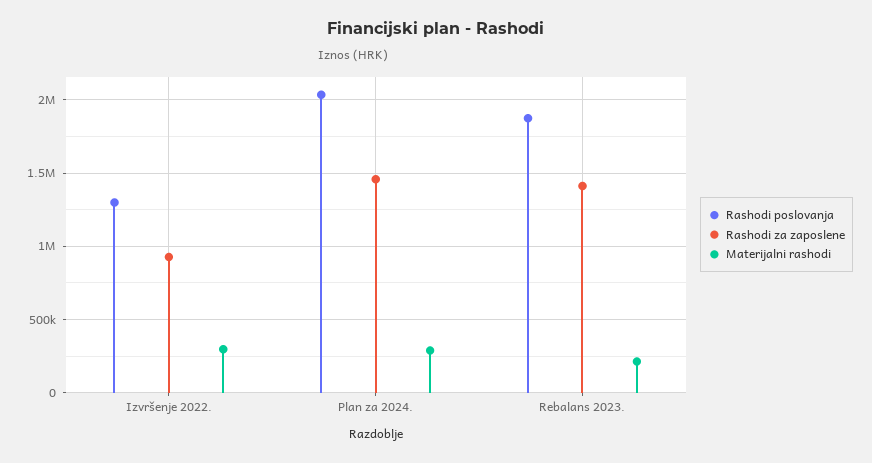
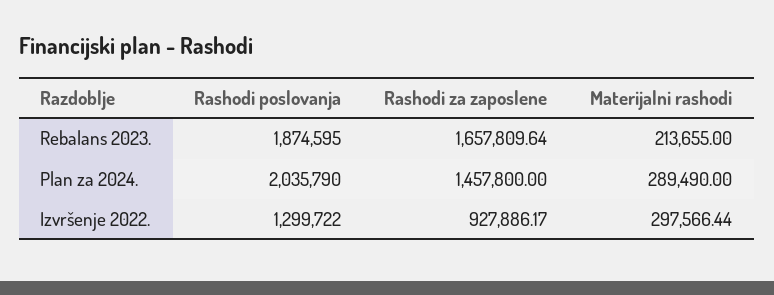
Rashodi za zaposlene, Rebalans 2023.: 1400000 -> 1657809.64

